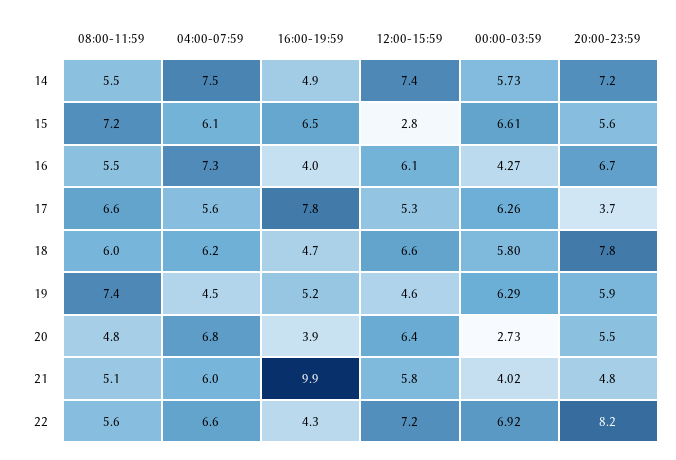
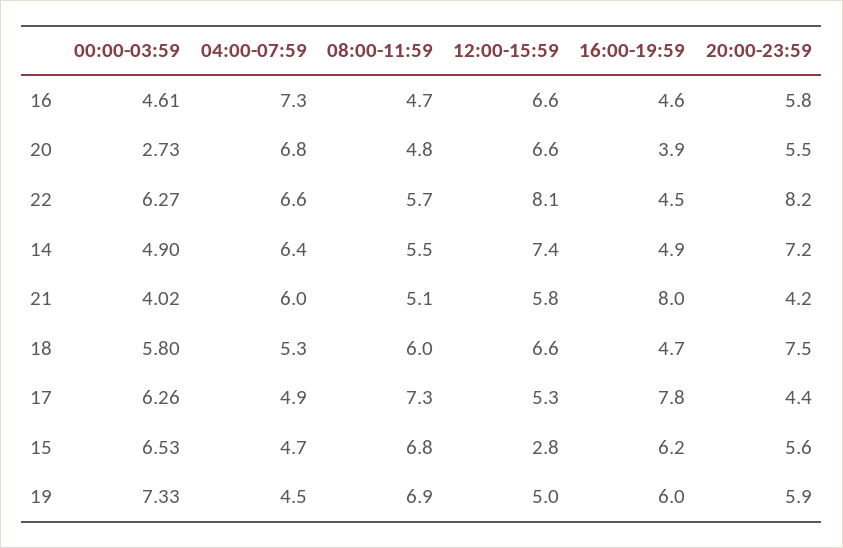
04:00-07:59, 14: 7.5 -> 6.4
00:00-03:59, 14: 5.73 -> 4.9
08:00-11:59, 15: 7.2 -> 6.8
04:00-07:59, 15: 6.1 -> 4.7
16:00-19:59, 15: 6.5 -> 6.2
00:00-03:59, 15: 6.61 -> 6.53
08:00-11:59, 16: 5.5 -> 4.7
16:00-19:59, 16: 4 -> 4.6
12:00-15:59, 16: 6.1 -> 6.6
00:00-03:59, 16: 4.27 -> 4.61
20:00-23:59, 16: 6.7 -> 5.8
08:00-11:59, 17: 6.6 -> 7.3
04:00-07:59, 17: 5.6 -> 4.9
20:00-23:59, 17: 3.7 -> 4.4
04:00-07:59, 18: 6.2 -> 5.3
20:00-23:59, 18: 7.8 -> 7.5
08:00-11:59, 19: 7.4 -> 6.9
16:00-19:59, 19: 5.2 -> 6
12:00-15:59, 19: 4.6 -> 5
00:00-03:59, 19: 6.29 -> 7.33
12:00-15:59, 20: 6.4 -> 6.6
16:00-19:59, 21: 9.9 -> 8
20:00-23:59, 21: 4.8 -> 4.2
08:00-11:59, 22: 5.6 -> 5.7
16:00-19:59, 22: 4.3 -> 4.5
12:00-15:59, 22: 7.2 -> 8.1
00:00-03:59, 22: 6.92 -> 6.27

